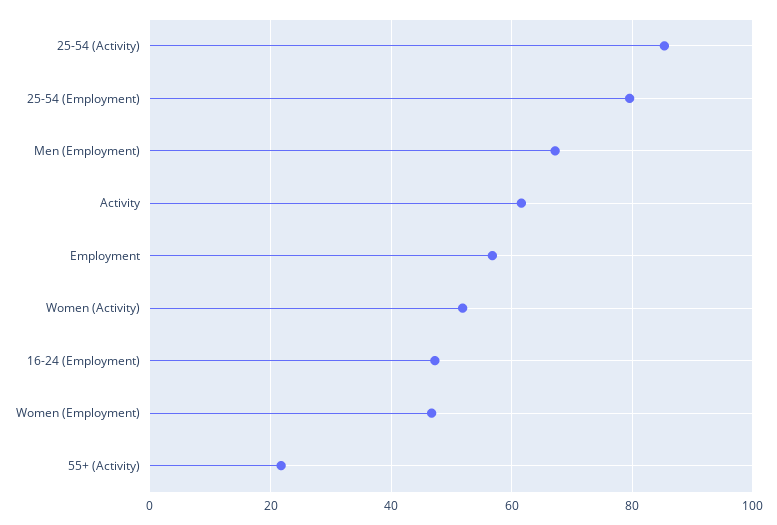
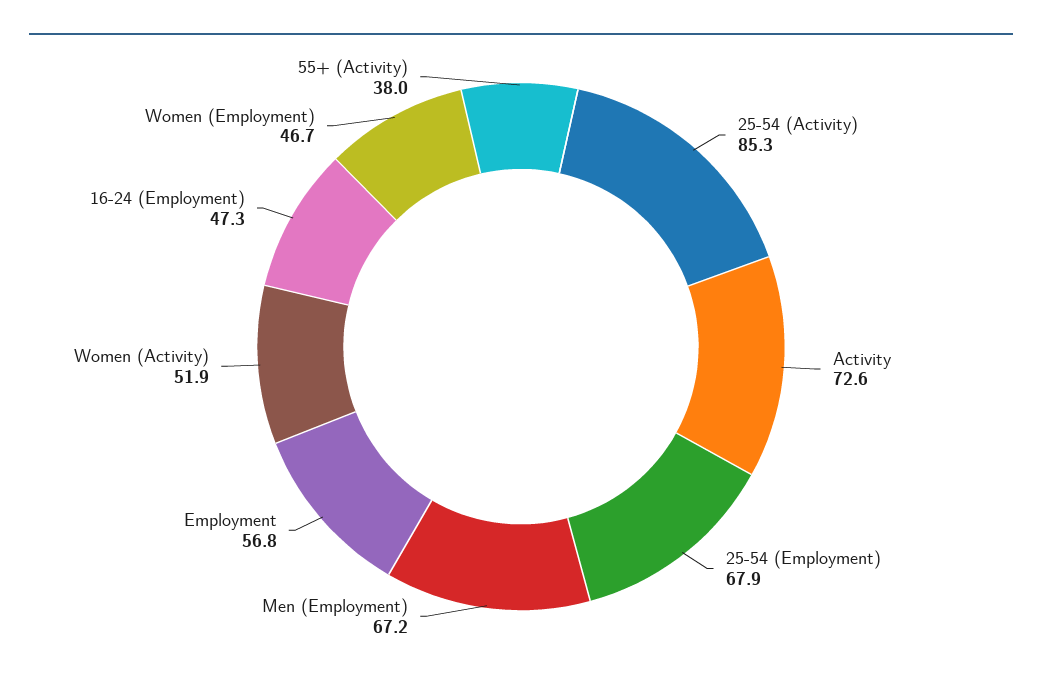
25-54 (Employment): 80 -> 67.9
Activity: 62 -> 72.6
55+ (Activity): 22 -> 38

